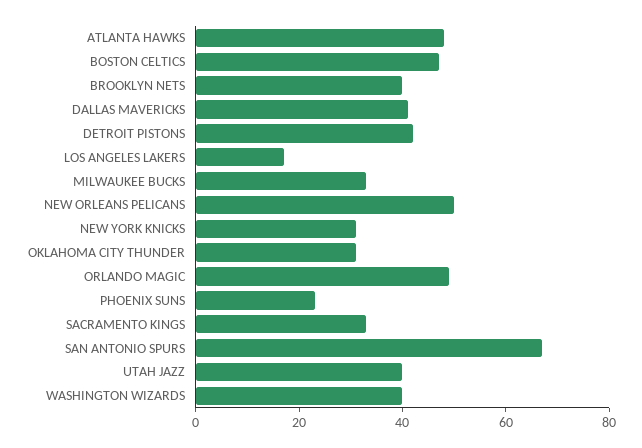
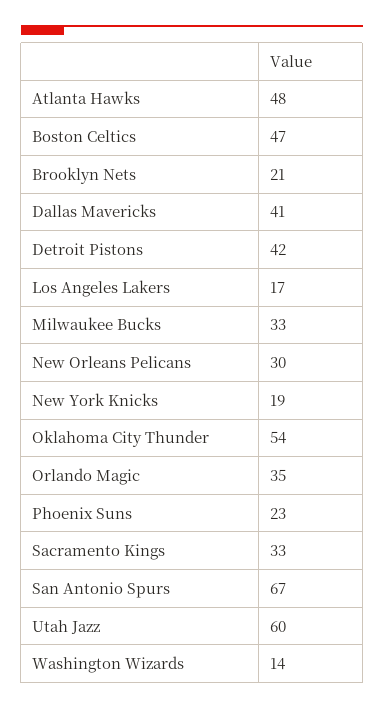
BROOKLYN NETS: 40 -> 21
NEW ORLEANS PELICANS: 50 -> 30
NEW YORK KNICKS: 30 -> 19
OKLAHOMA CITY THUNDER: 30 -> 54
ORLANDO MAGIC: 50 -> 35
UTAH JAZZ: 40 -> 60
WASHINGTON WIZARDS: 40 -> 14

